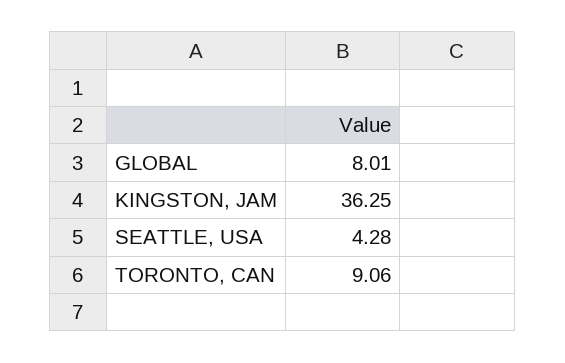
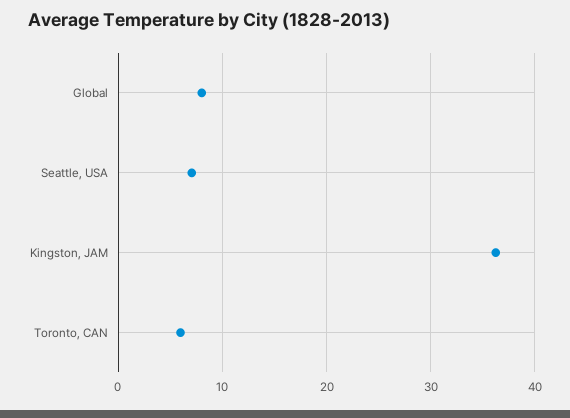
SEATTLE, USA: 4.28 -> 7
TORONTO, CAN: 9.06 -> 6

